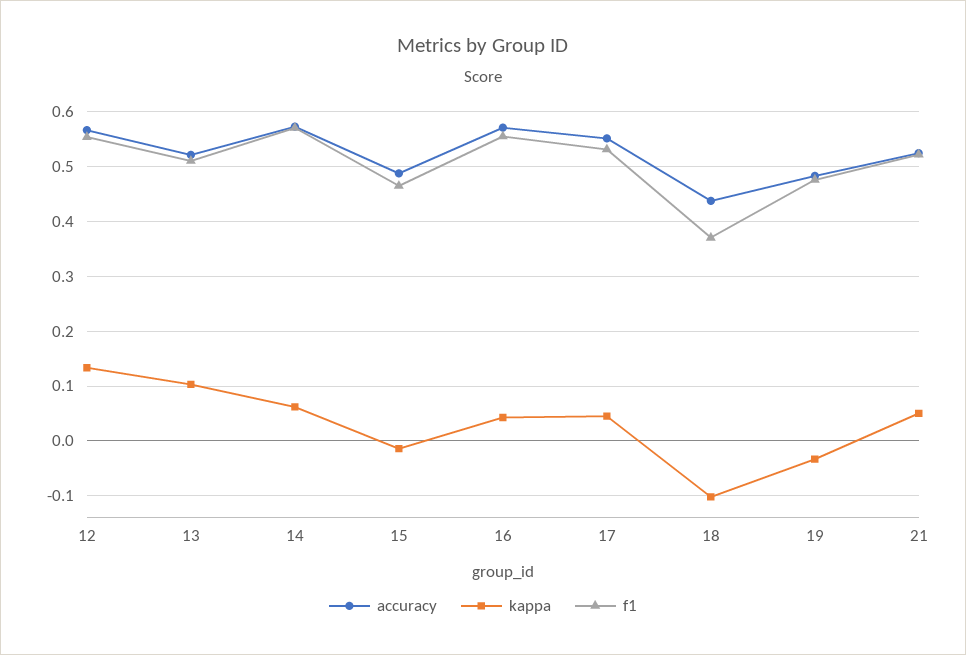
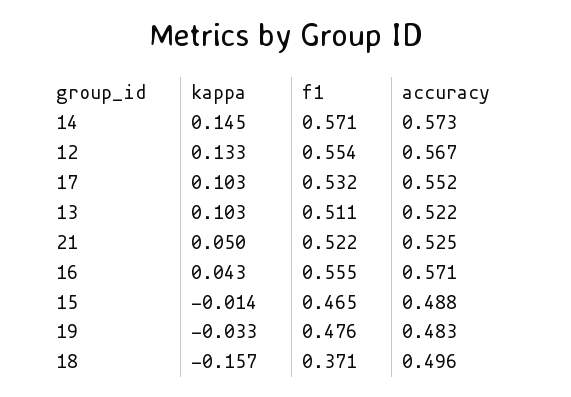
kappa, 14: 0.06 -> 0.145
kappa, 17: 0.04 -> 0.103
accuracy, 18: 0.44 -> 0.496
kappa, 18: -0.1 -> -0.157

